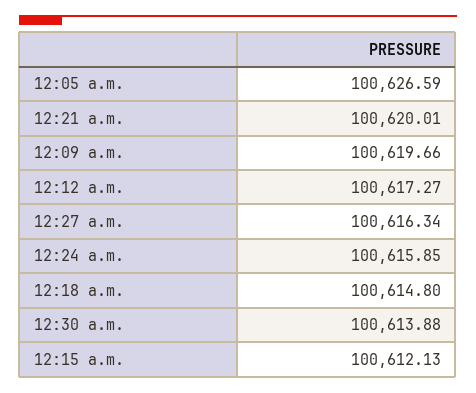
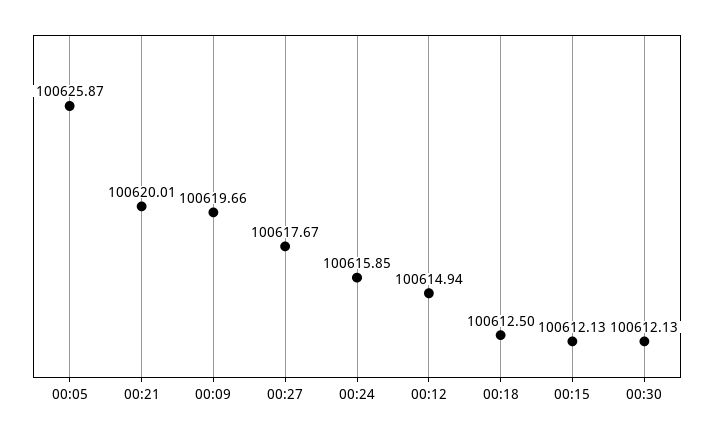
12:05 a.m.: 100626.59 -> 100625.87
12:12 a.m.: 100617.27 -> 100614.94
12:27 a.m.: 100616.34 -> 100617.67
12:18 a.m.: 100614.8 -> 100612.5
12:30 a.m.: 100613.88 -> 100612.13

